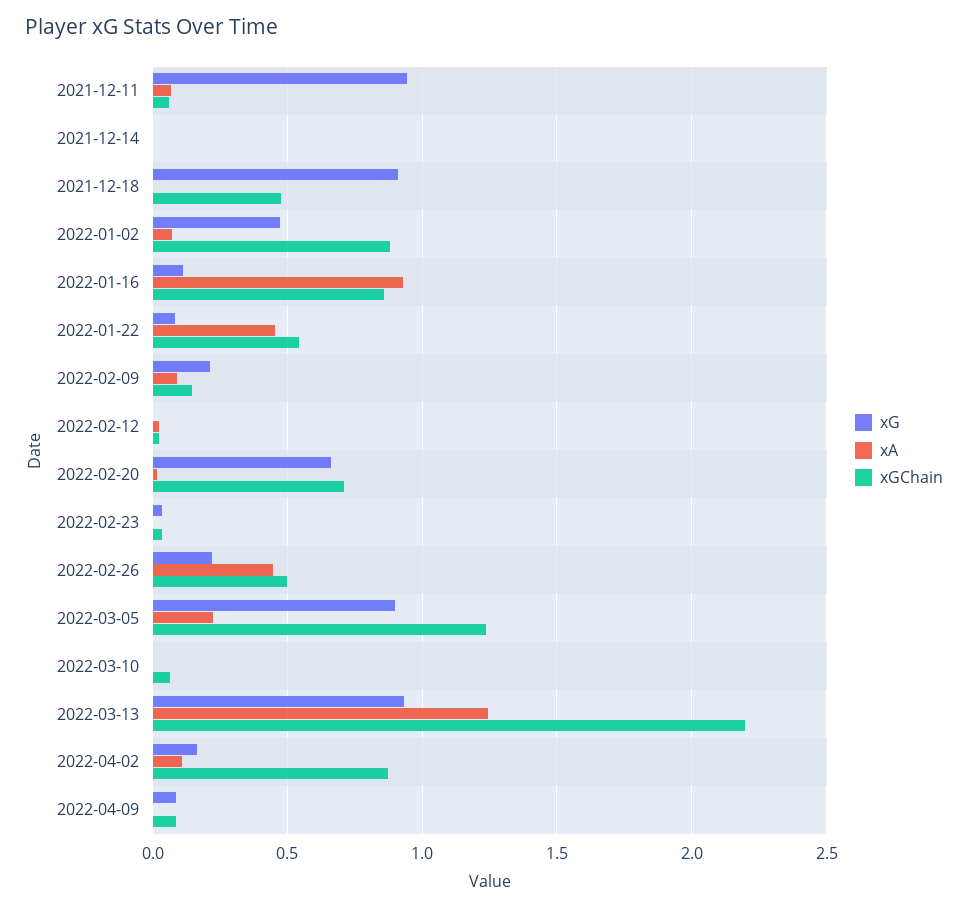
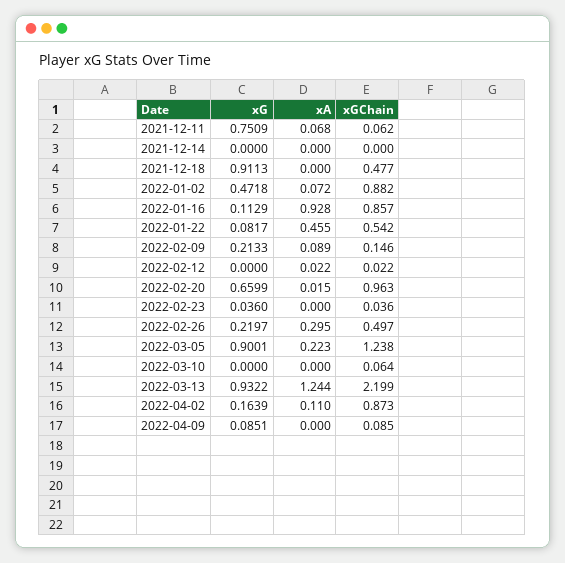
xG, 2021-12-11: 0.95 -> 0.7509
xGChain, 2022-02-20: 0.7 -> 0.963
xA, 2022-02-26: 0.45 -> 0.295

